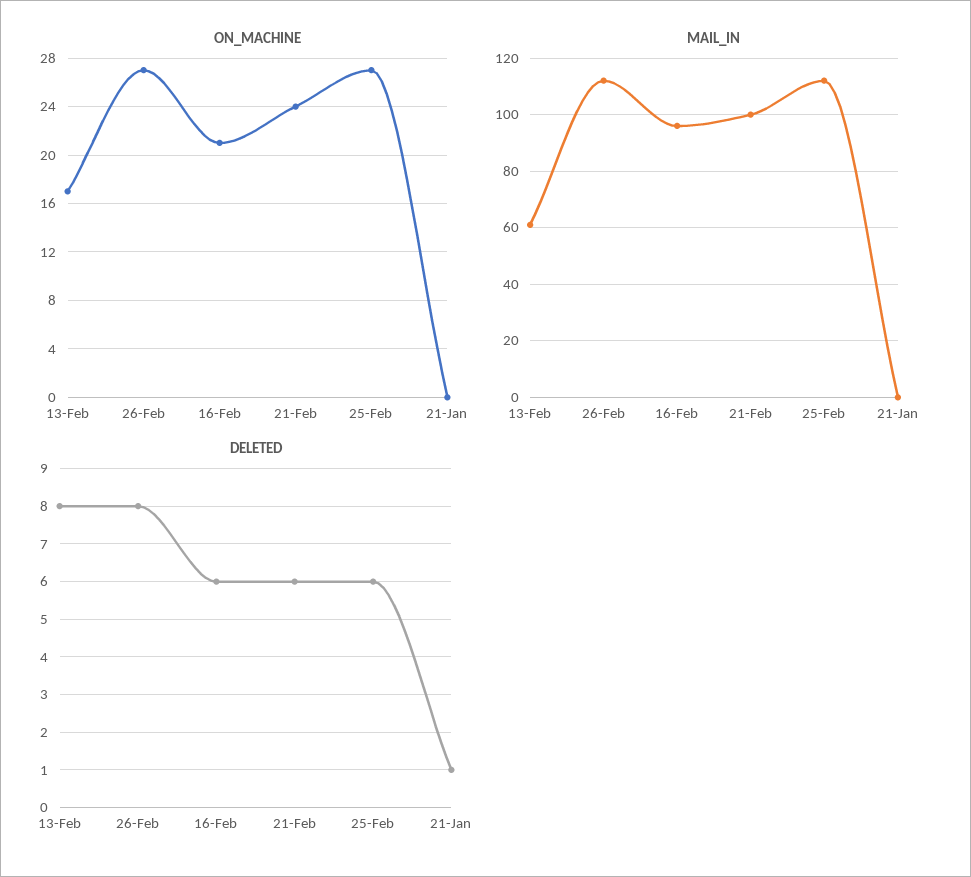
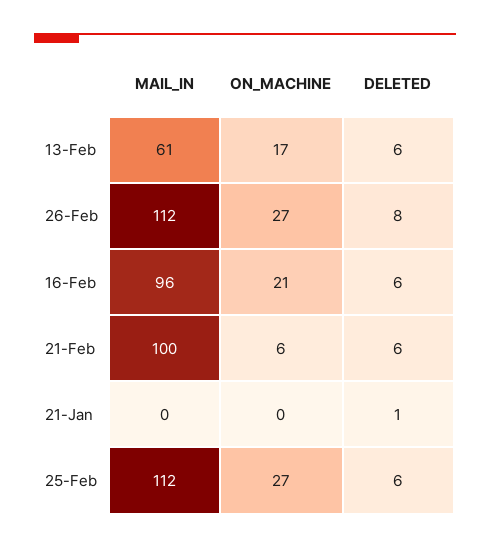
ON_MACHINE, 21-Feb: 24 -> 6
DELETED, 13-Feb: 8 -> 6

